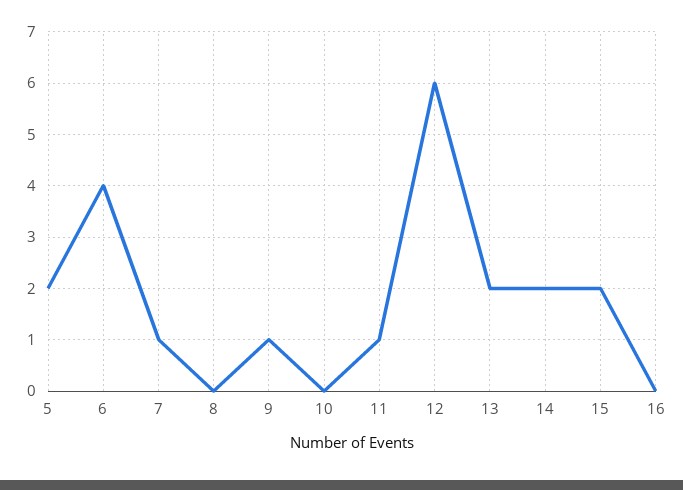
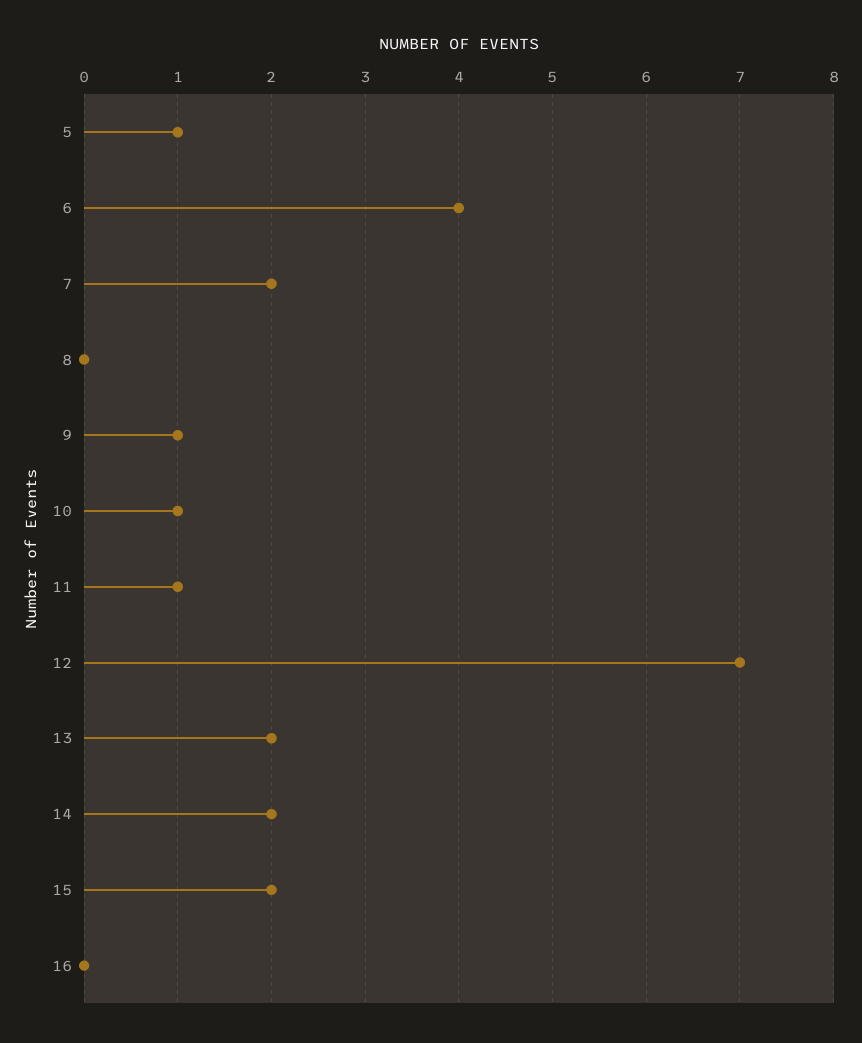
5: 2 -> 1
7: 1 -> 2
10: 0 -> 1
12: 6 -> 7

